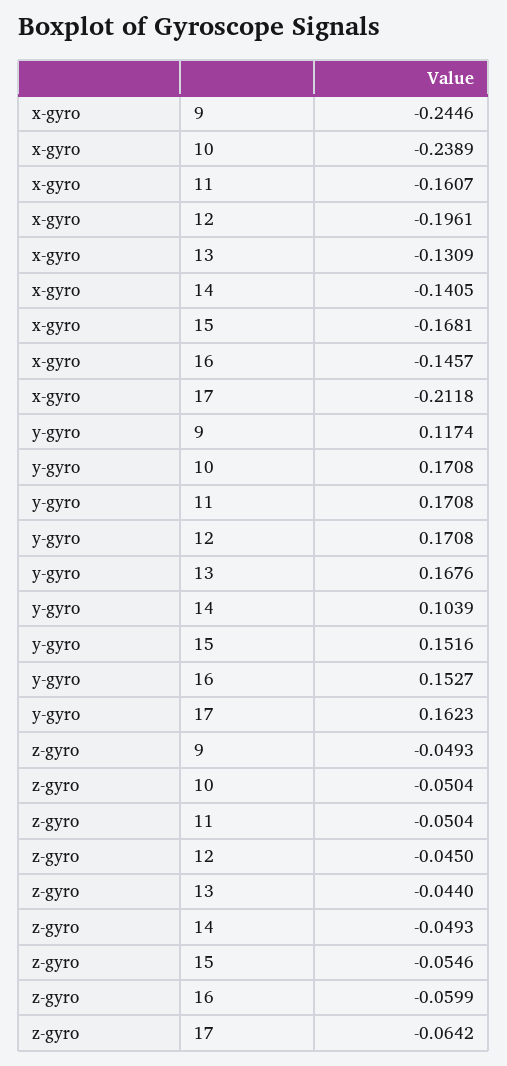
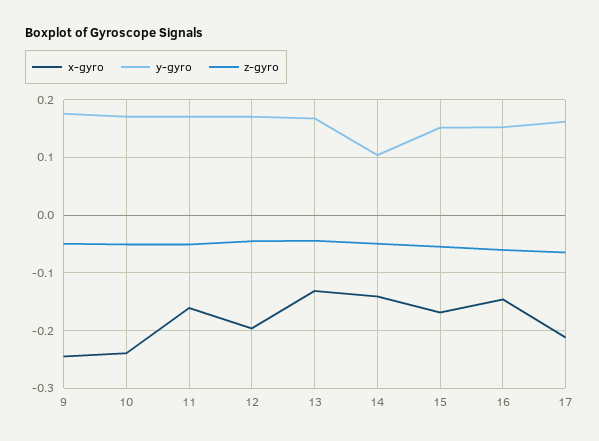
y-gyro, 9: 0.1174 -> 0.18

